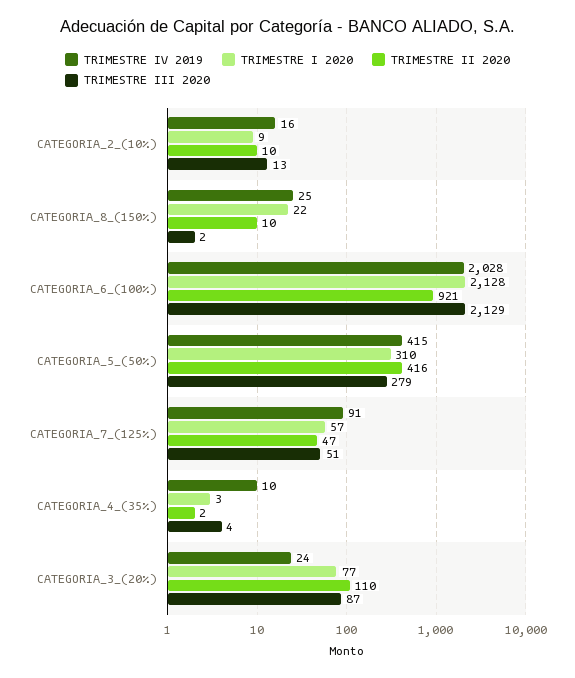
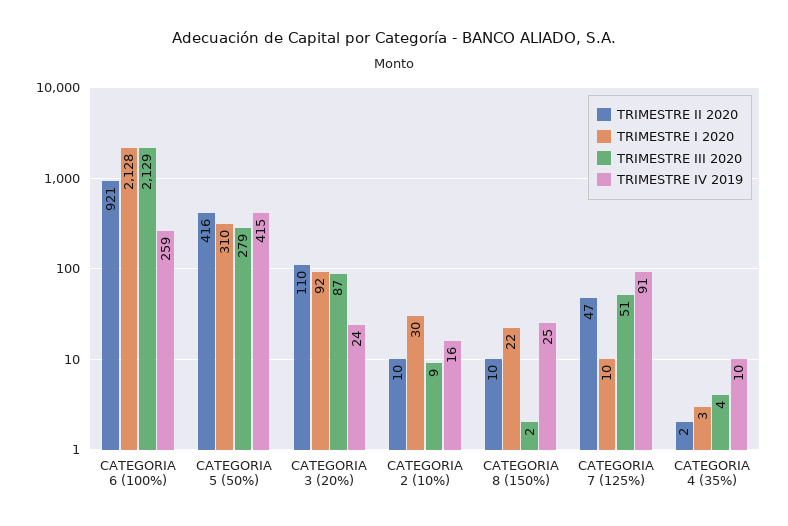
TRIMESTRE I 2020, CATEGORIA_2_(10%): 9 -> 30
TRIMESTRE III 2020, CATEGORIA_2_(10%): 13 -> 9
TRIMESTRE IV 2019, CATEGORIA_6_(100%): 2028 -> 259
TRIMESTRE I 2020, CATEGORIA_7_(125%): 57 -> 10
TRIMESTRE I 2020, CATEGORIA_3_(20%): 77 -> 92

